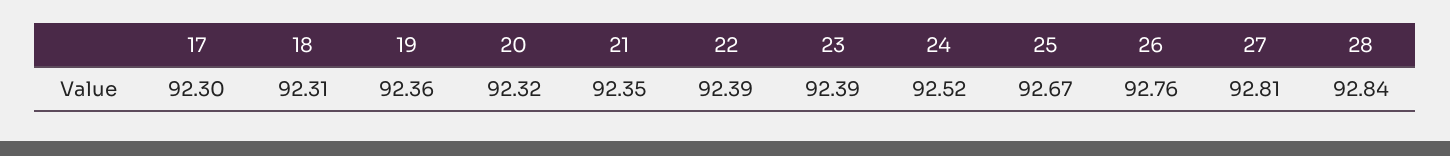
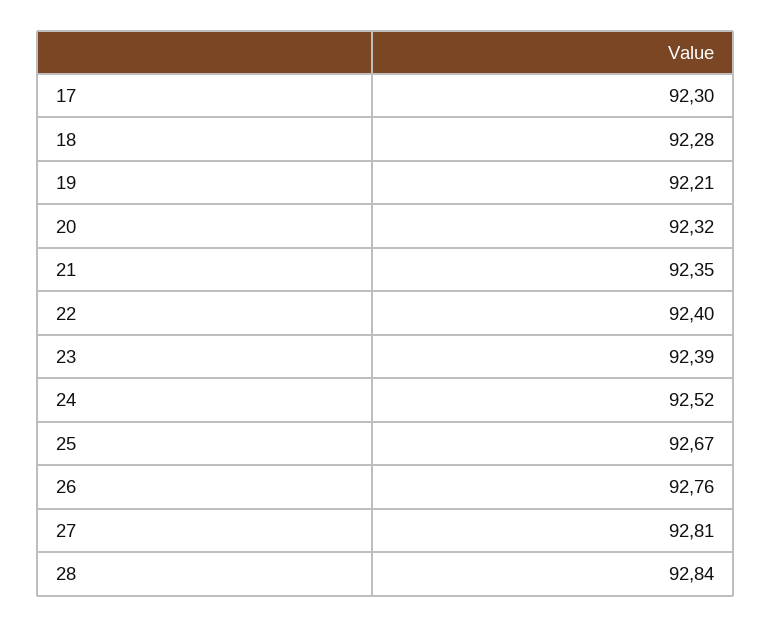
18: 92.31 -> 92.28
19: 92.36 -> 92.21
22: 92.39 -> 92.4

